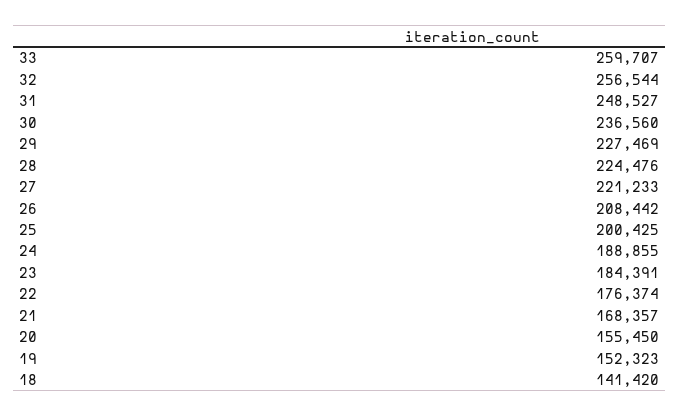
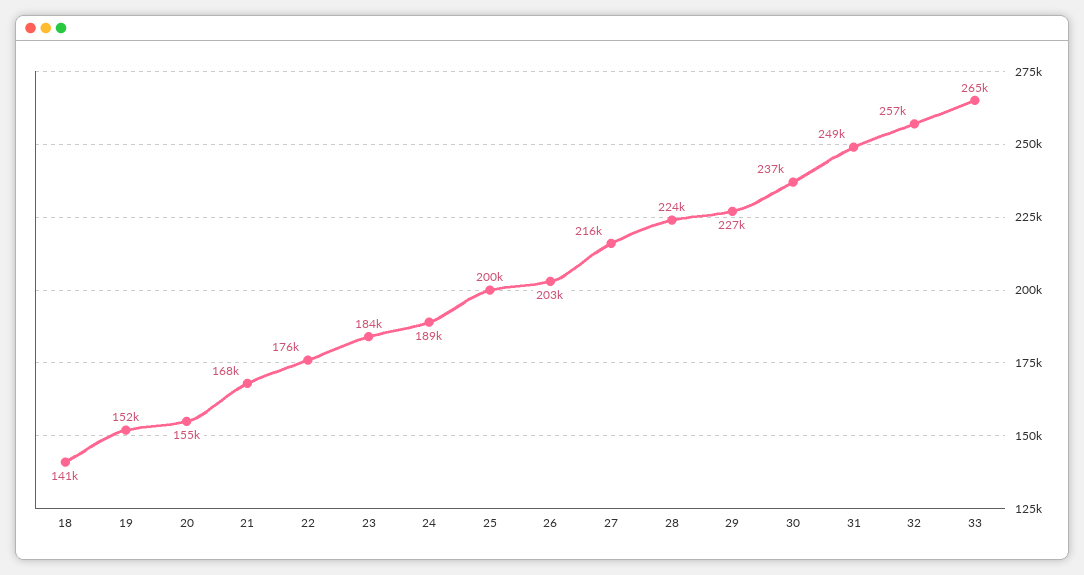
33: 259707 -> 265000
27: 221233 -> 216000
26: 208442 -> 203000

